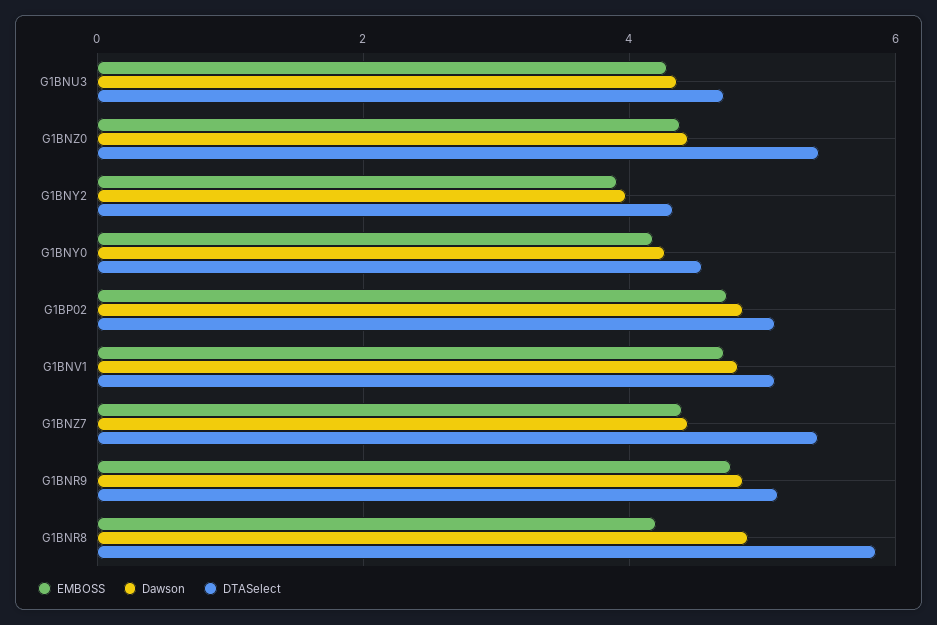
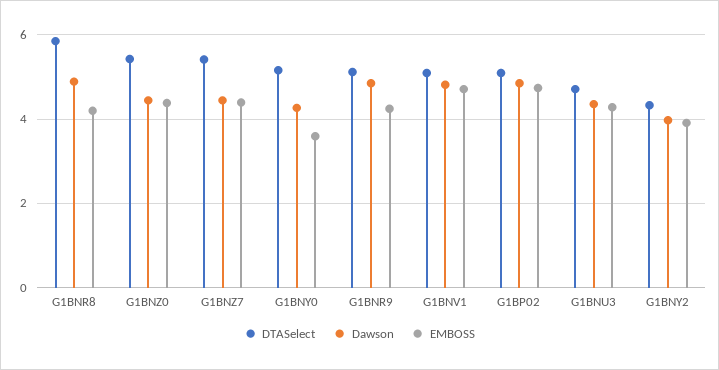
EMBOSS, G1BNY0: 4.2 -> 3.6
DTASelect, G1BNY0: 4.6 -> 5.2
EMBOSS, G1BNR9: 4.8 -> 4.2

